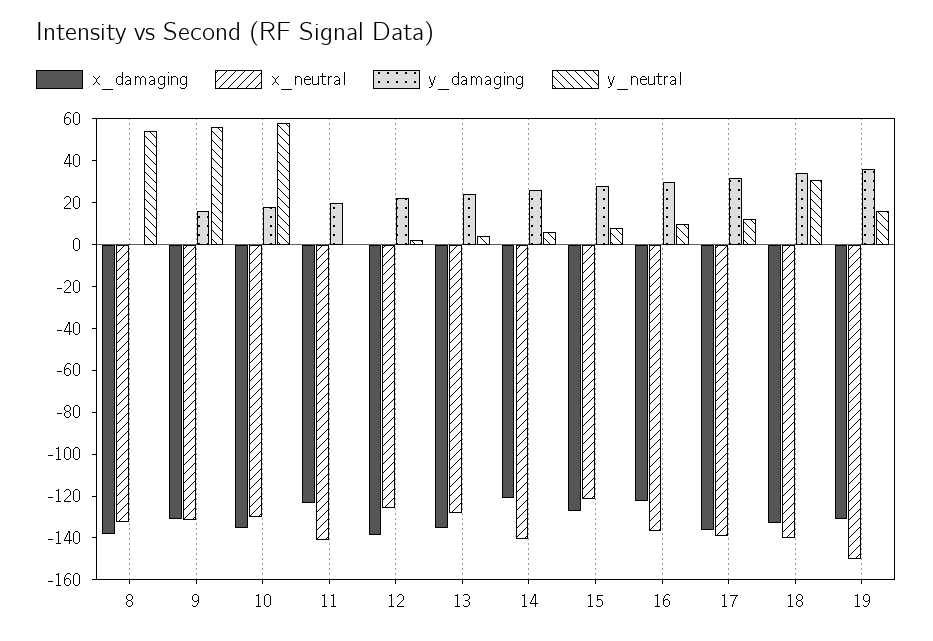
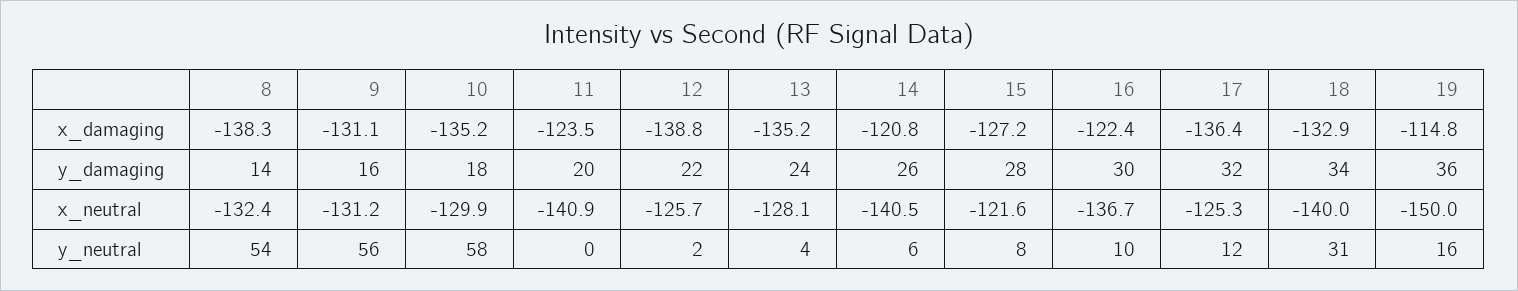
y_damaging, 8: 0 -> 14
x_neutral, 17: -140 -> -125.3
x_damaging, 19: -130 -> -114.8

